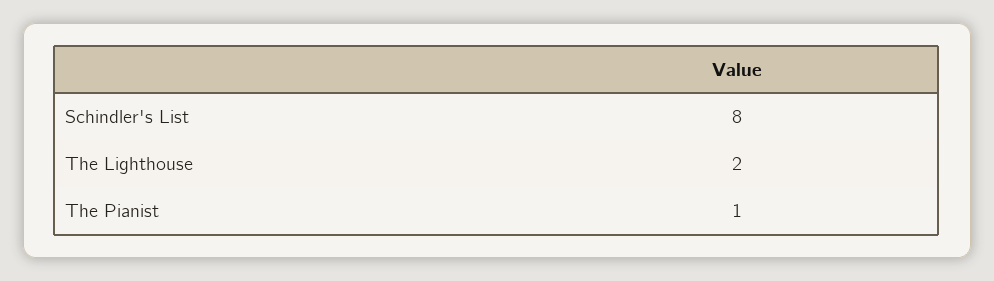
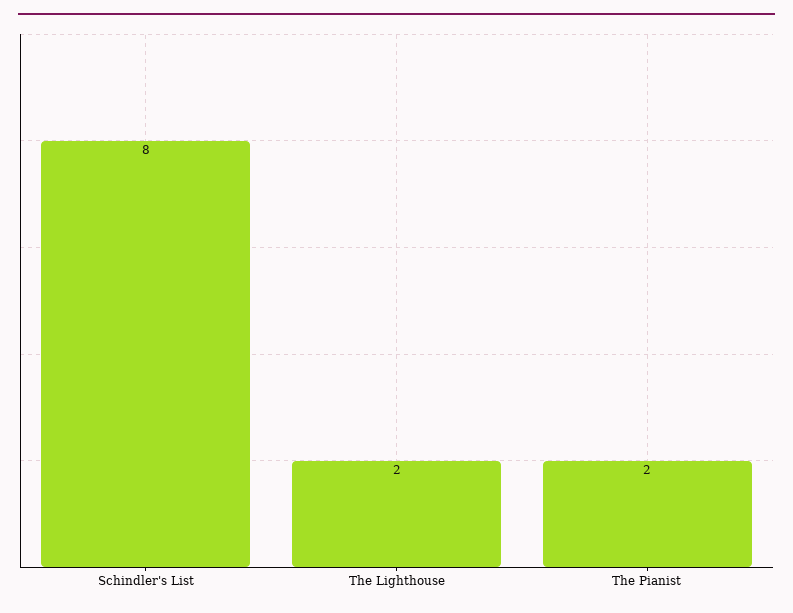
The Pianist: 1 -> 2

